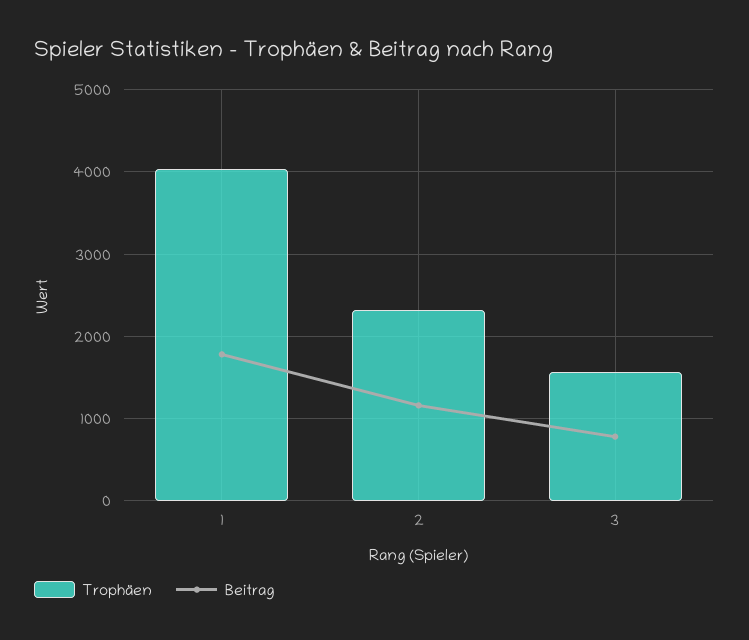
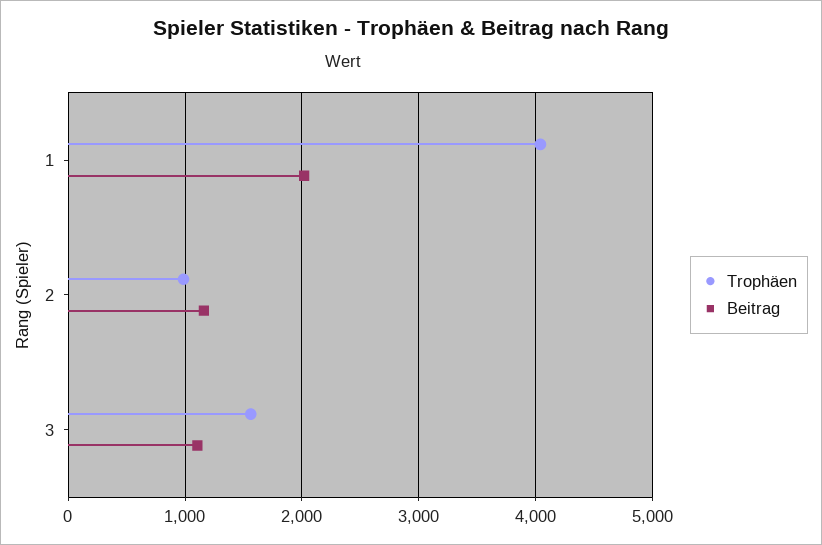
Beitrag, 1: 1800 -> 2000
Trophäen, 2: 2300 -> 1000
Beitrag, 3: 800 -> 1100

